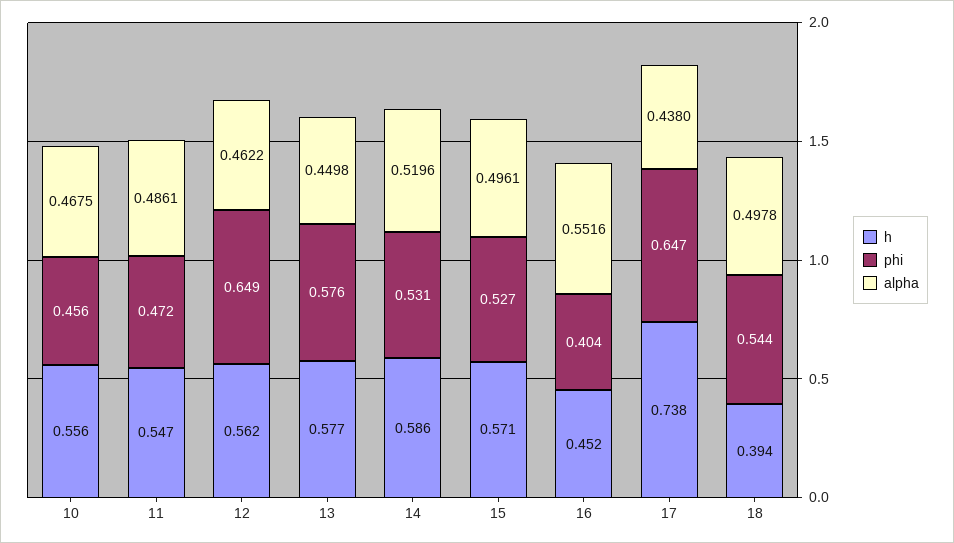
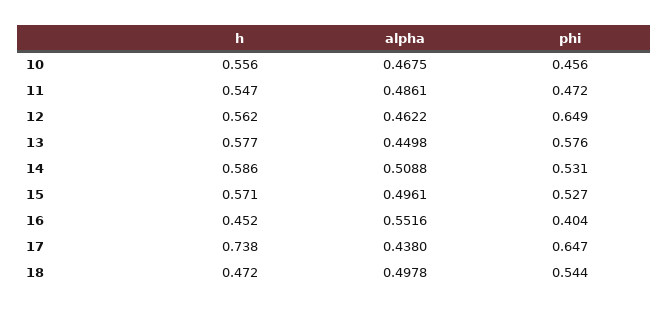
alpha, 14: 0.5196 -> 0.5088
h, 18: 0.394 -> 0.472

